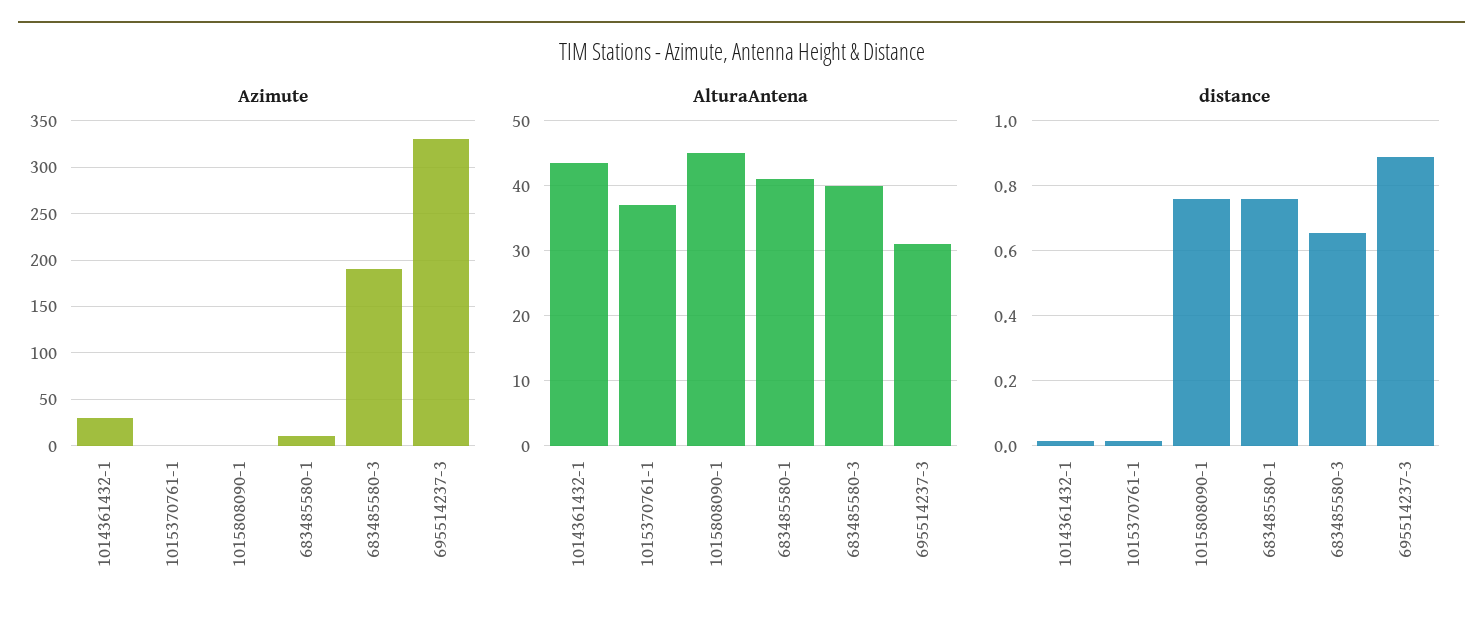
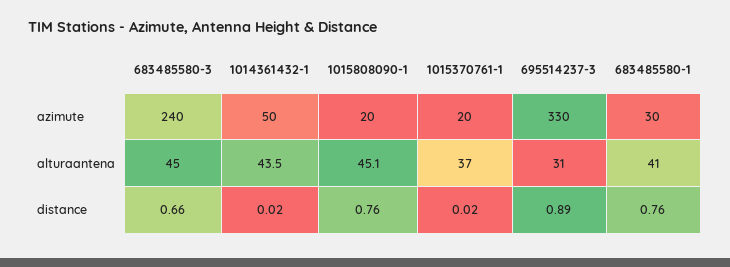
Azimute, 1014361432-1: 30 -> 50
Azimute, 1015370761-1: 0 -> 20
Azimute, 1015808090-1: 0 -> 20
Azimute, 683485580-1: 10 -> 30
Azimute, 683485580-3: 190 -> 240
AlturaAntena, 683485580-3: 40 -> 45

